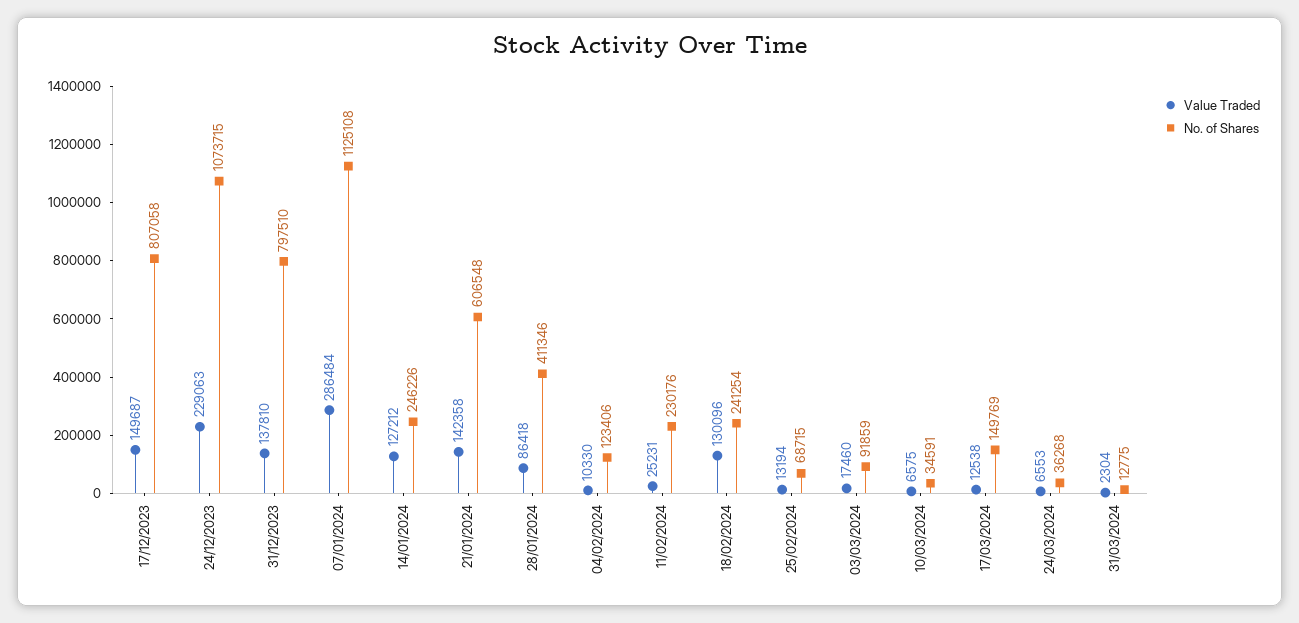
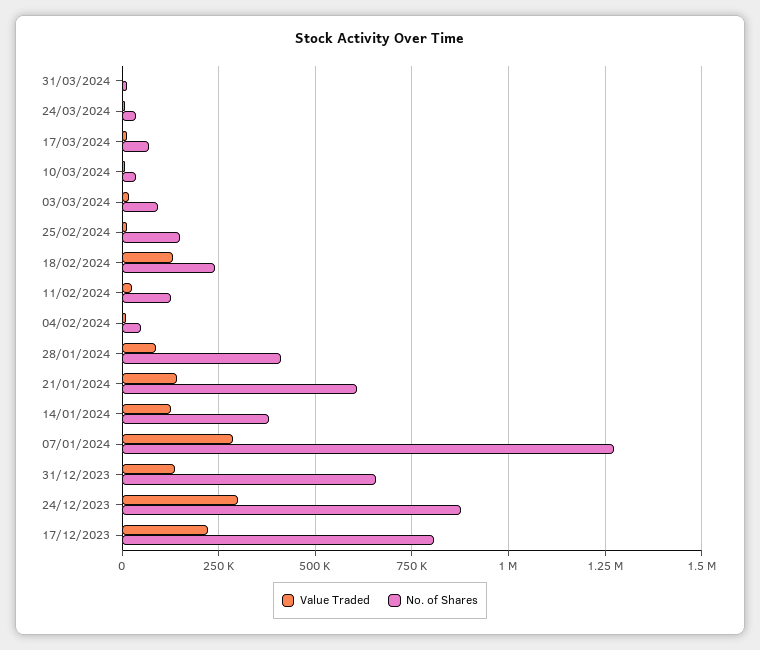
Value Traded, 17/12/2023: 149687 -> 225000
Value Traded, 24/12/2023: 229063 -> 300000
No. of Shares, 24/12/2023: 1073715 -> 875000
No. of Shares, 31/12/2023: 797510 -> 650000
No. of Shares, 07/01/2024: 1125108 -> 1275000
No. of Shares, 14/01/2024: 246226 -> 375000
No. of Shares, 04/02/2024: 123406 -> 50000
No. of Shares, 11/02/2024: 230176 -> 125000
No. of Shares, 25/02/2024: 68715 -> 150000
No. of Shares, 17/03/2024: 149769 -> 75000

